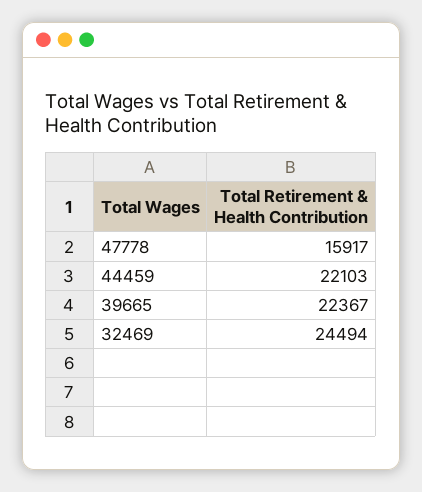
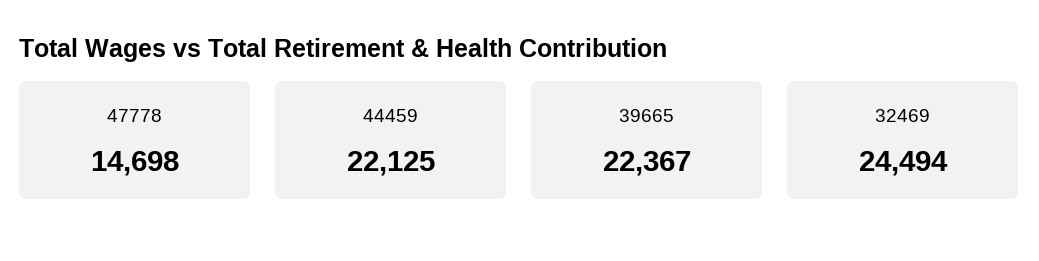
47778: 15917 -> 14698
44459: 22103 -> 22125

